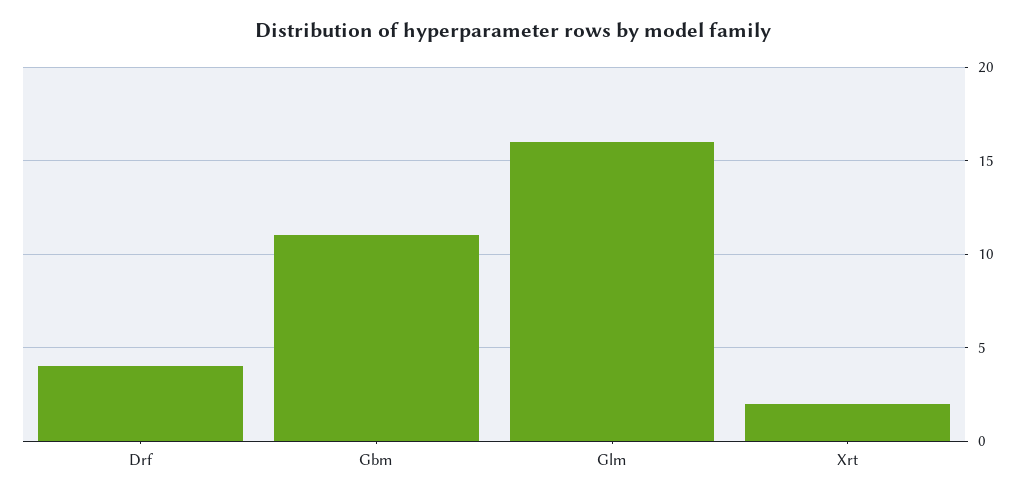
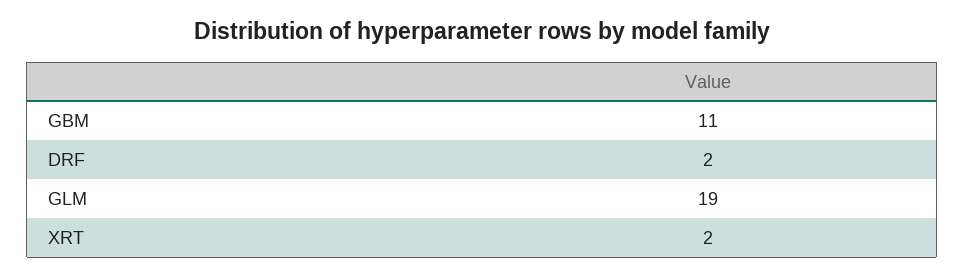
Drf: 4 -> 2
Glm: 16 -> 19

